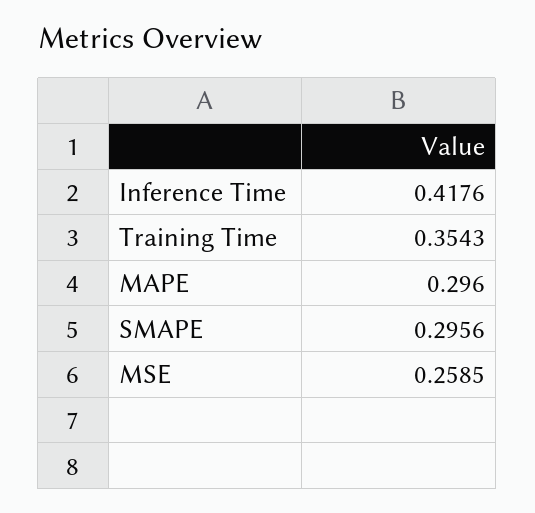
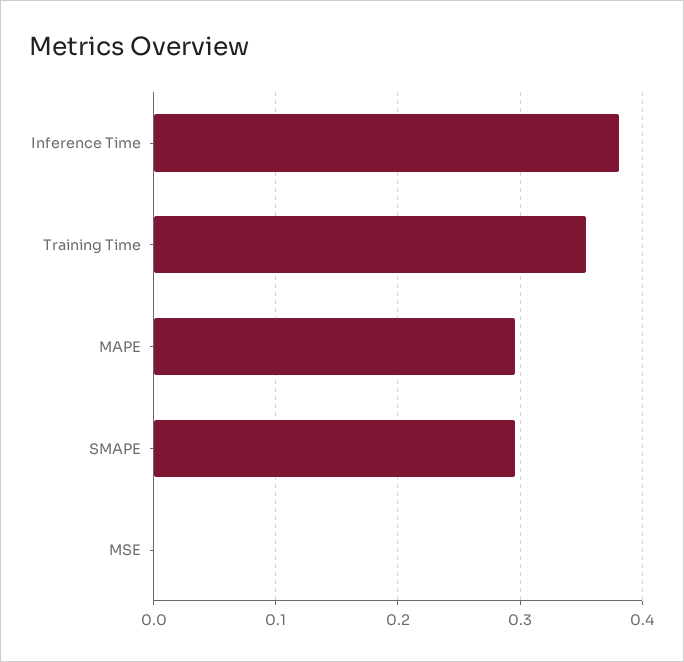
Inference Time: 0.4176 -> 0.38
MSE: 0.2585 -> 0

